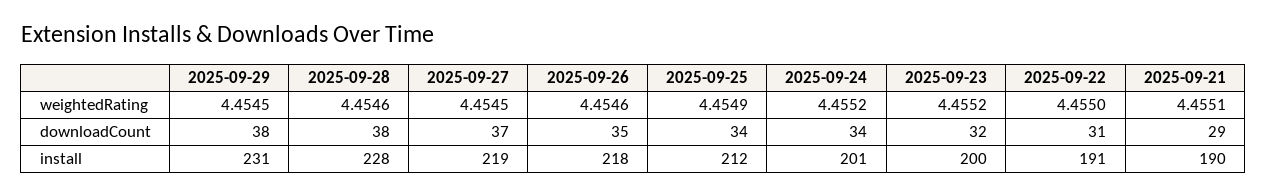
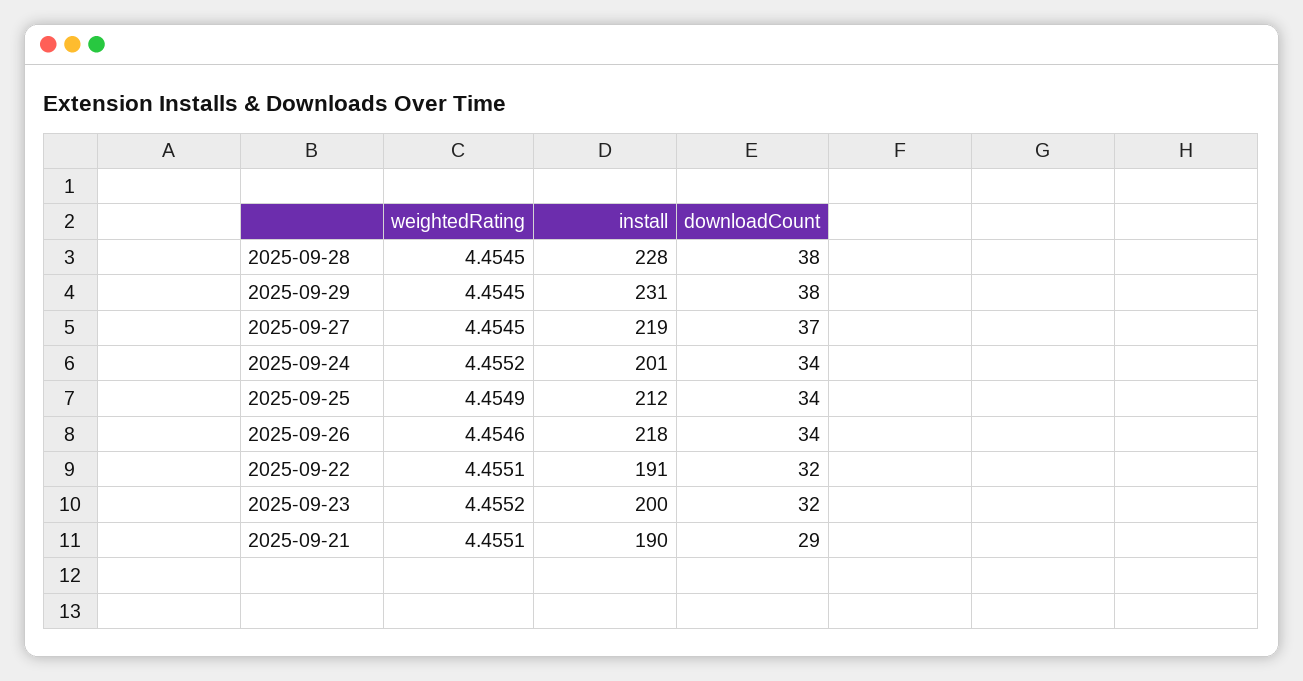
2025-09-28, weightedRating: 4.4546 -> 4.4545
2025-09-22, weightedRating: 4.455 -> 4.4551
2025-09-26, downloadCount: 35 -> 34
2025-09-22, downloadCount: 31 -> 32

